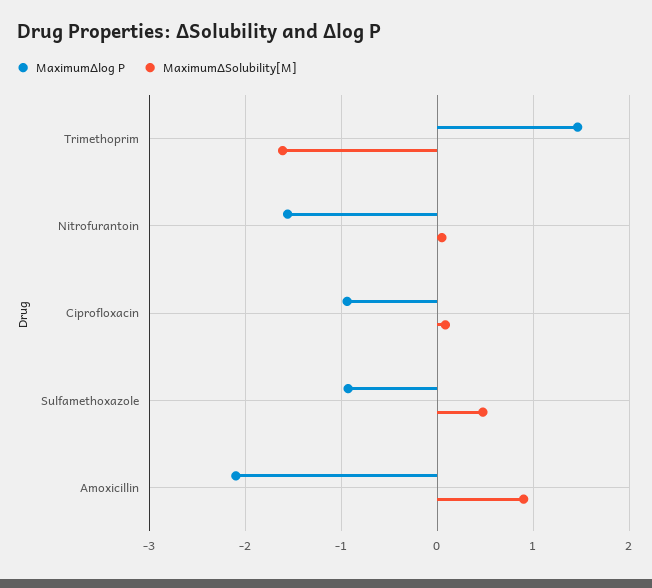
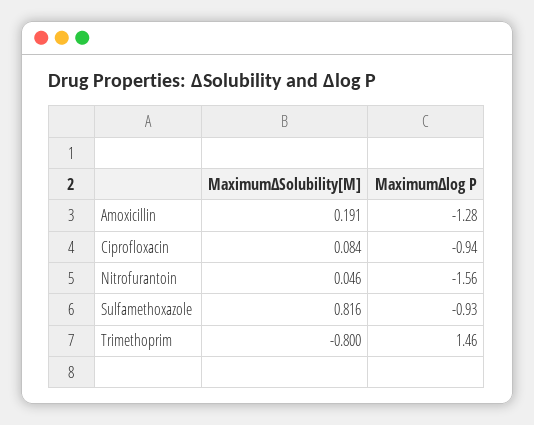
MaximumΔSolubility[M], Trimethoprim: -1.6 -> -0.8
MaximumΔSolubility[M], Sulfamethoxazole: 0.5 -> 0.816
MaximumΔlog P, Amoxicillin: -2.1 -> -1.28
MaximumΔSolubility[M], Amoxicillin: 0.9 -> 0.191

